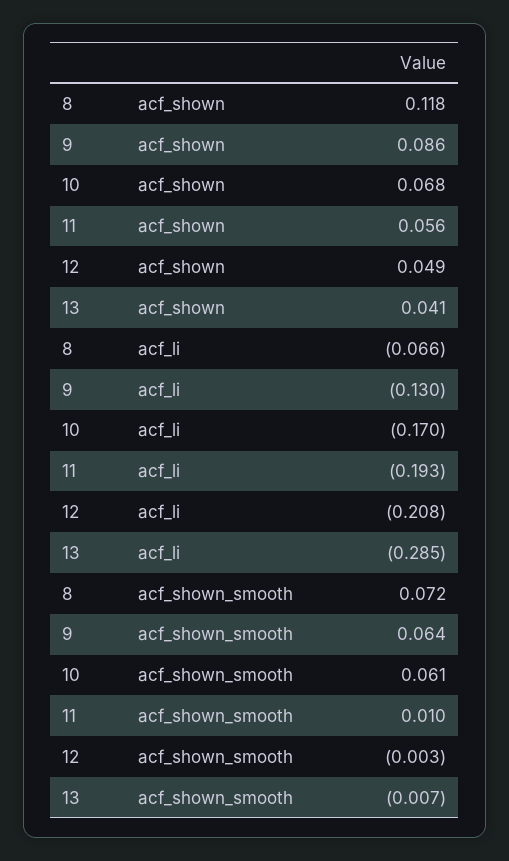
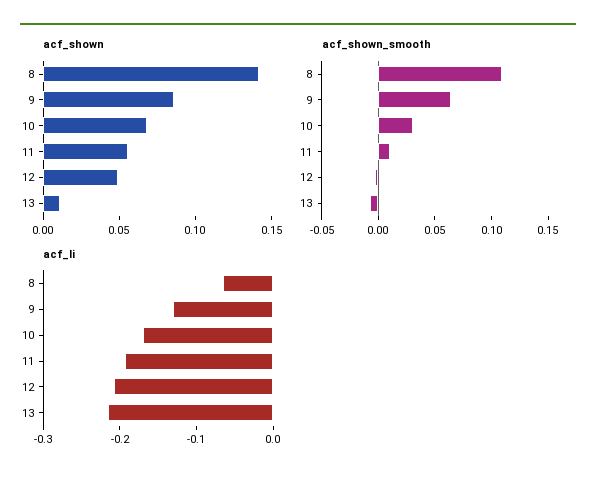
acf_shown, 8: 0.118 -> 0.14
acf_shown, 13: 0.041 -> 0.01
acf_li, 13: -0.285 -> -0.22
acf_shown_smooth, 8: 0.072 -> 0.11
acf_shown_smooth, 10: 0.061 -> 0.03

